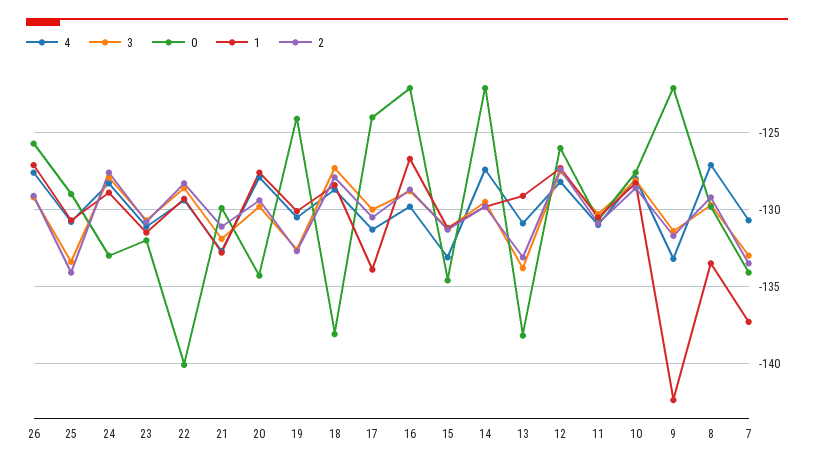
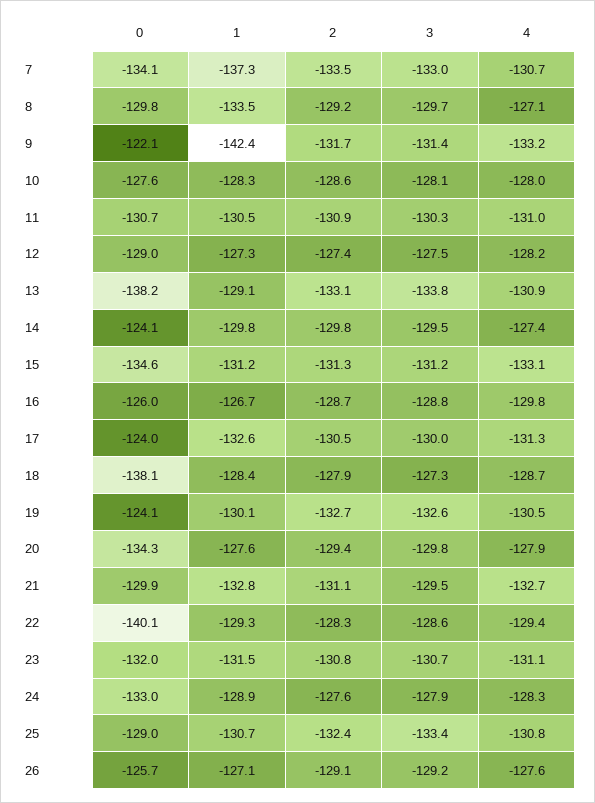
2, 25: -134 -> -132.4
3, 21: -132 -> -129.5
1, 17: -134 -> -132.6
0, 16: -122 -> -126
0, 14: -122 -> -124.1
0, 12: -126 -> -129

